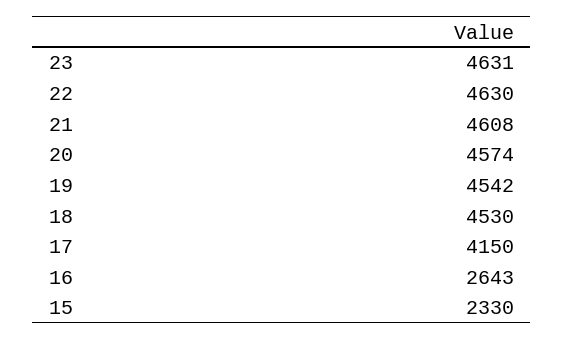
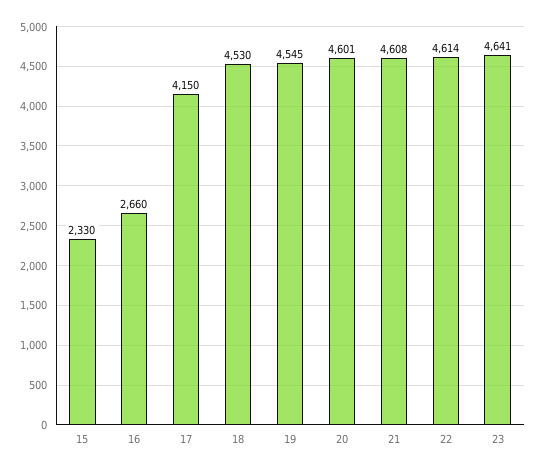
23: 4631 -> 4641
22: 4630 -> 4614
20: 4574 -> 4601
19: 4542 -> 4545
16: 2643 -> 2660

